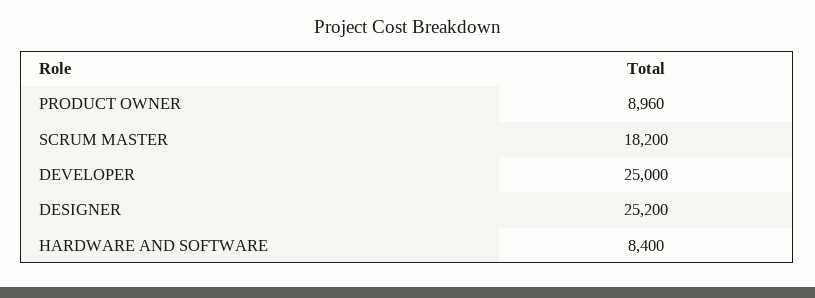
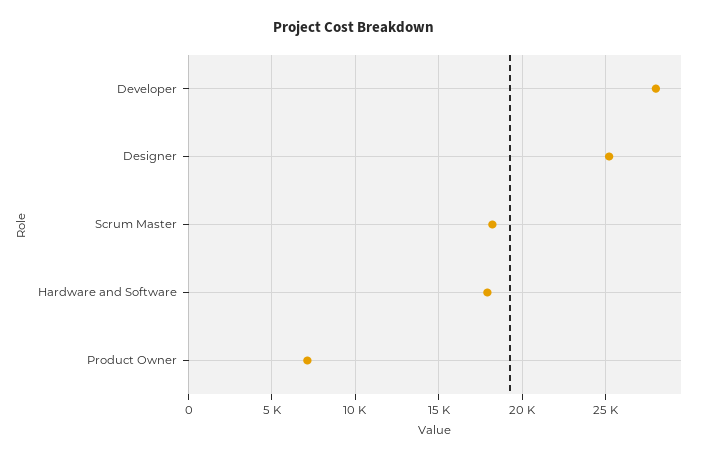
PRODUCT OWNER: 8960 -> 7000
DEVELOPER: 25000 -> 28000
HARDWARE AND SOFTWARE: 8400 -> 18000

